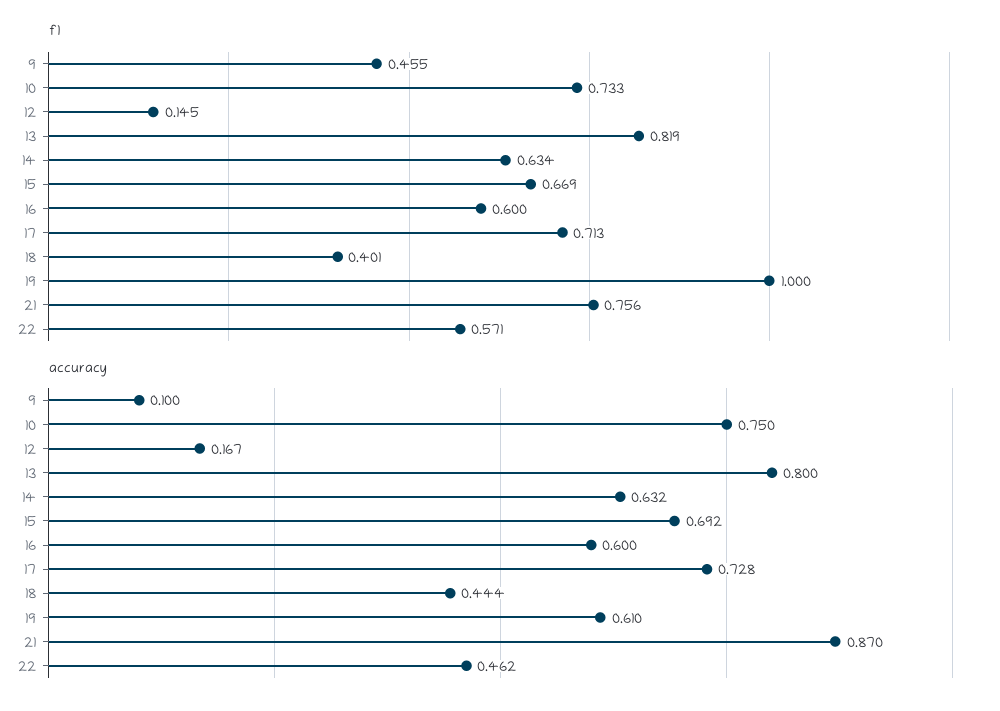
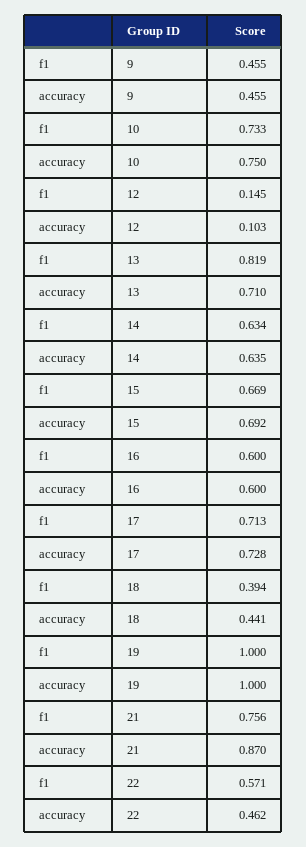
f1, 18: 0.401 -> 0.394
accuracy, 9: 0.1 -> 0.455
accuracy, 12: 0.167 -> 0.103
accuracy, 13: 0.8 -> 0.71
accuracy, 14: 0.632 -> 0.635
accuracy, 18: 0.444 -> 0.441
accuracy, 19: 0.61 -> 1

